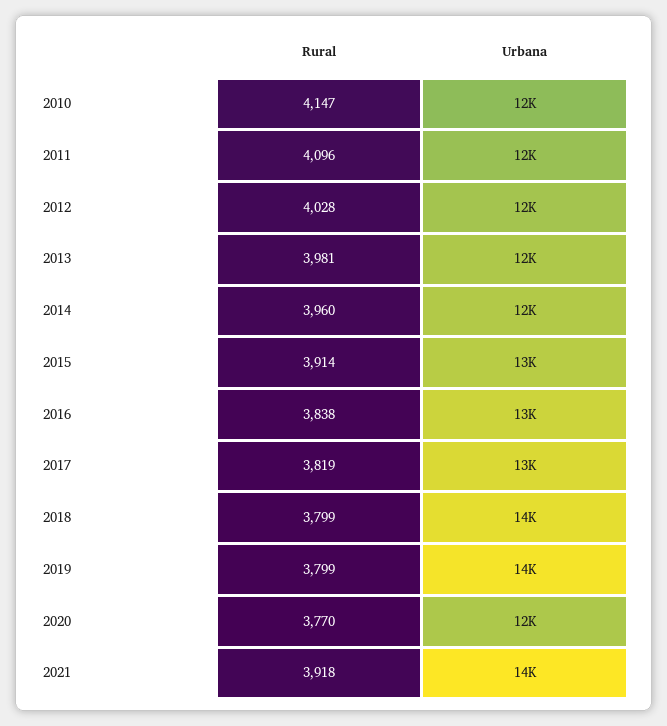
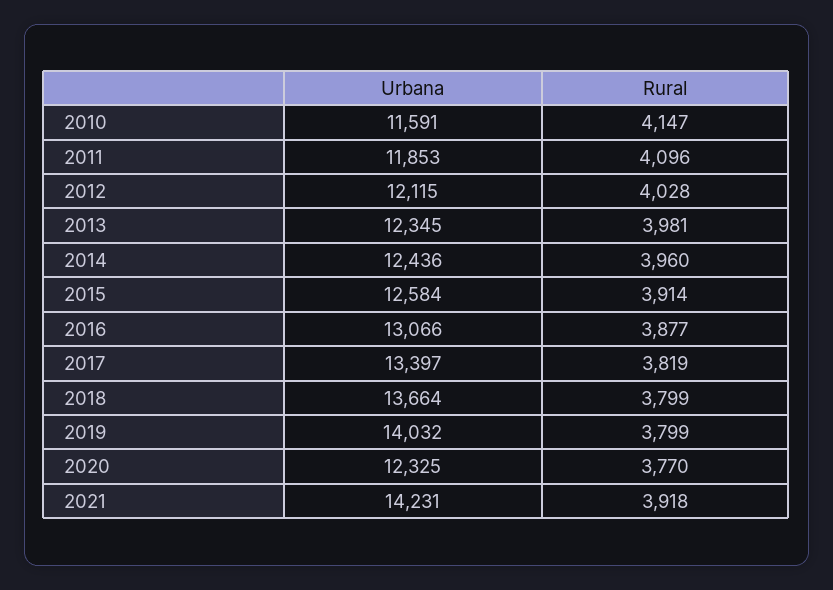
Rural, 2016: 3838 -> 3877

